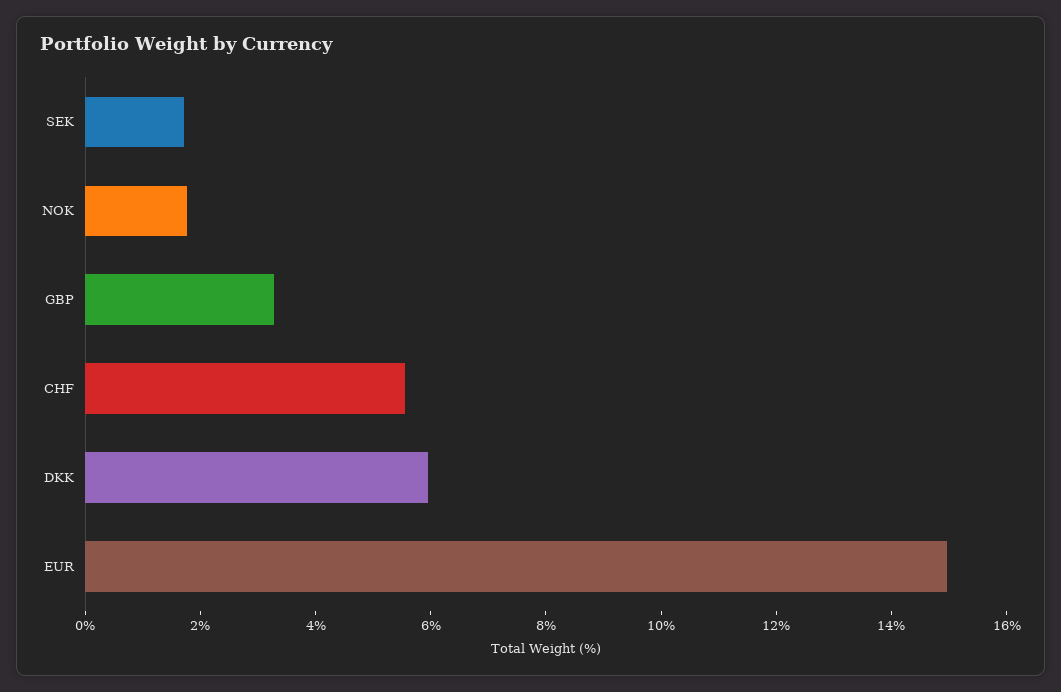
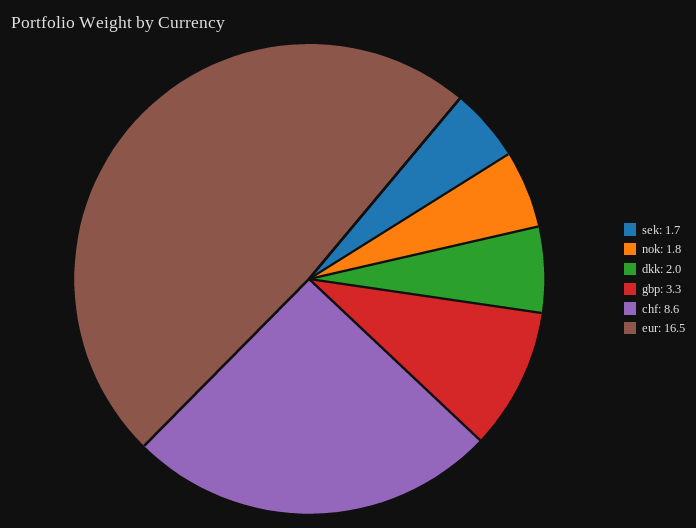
CHF: 5.5 -> 8.6
DKK: 6 -> 2
EUR: 15 -> 16.5

